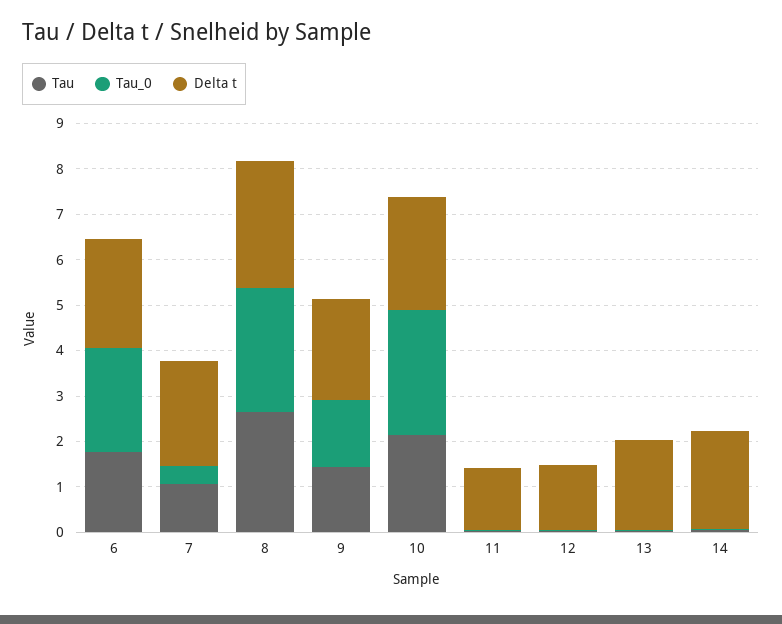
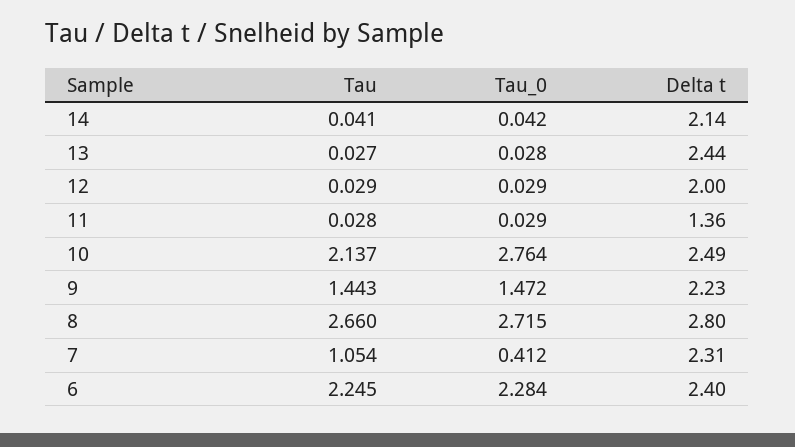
Tau, 6: 1.8 -> 2.245
Delta t, 12: 1.4 -> 2
Delta t, 13: 2 -> 2.44

